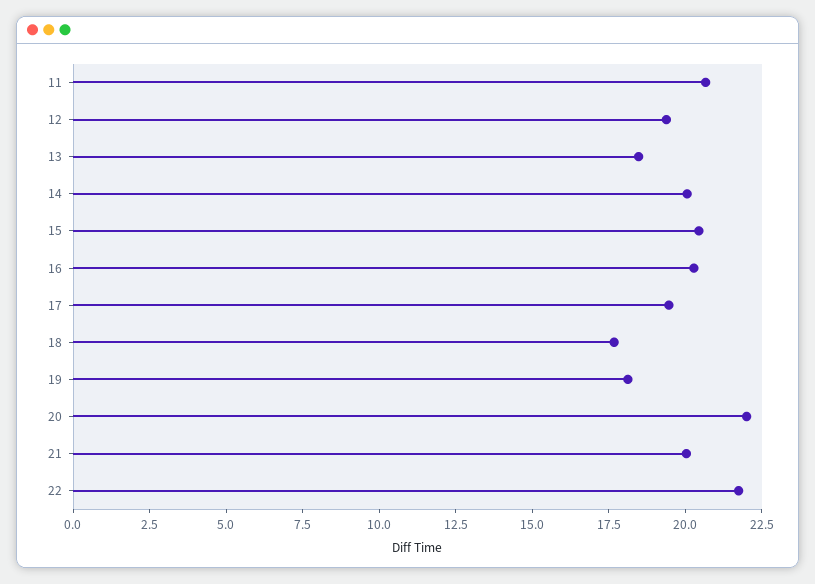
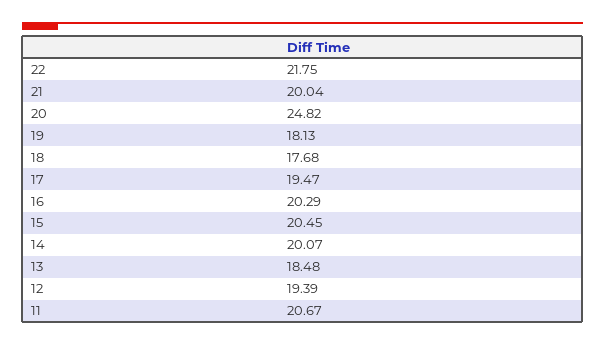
20: 22 -> 24.82

